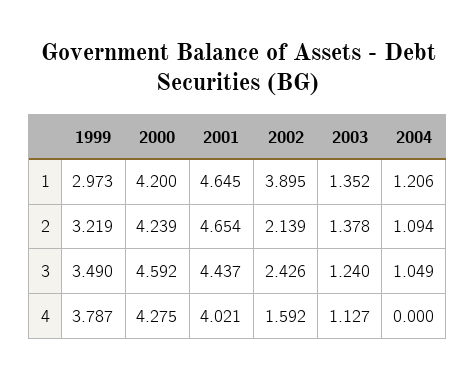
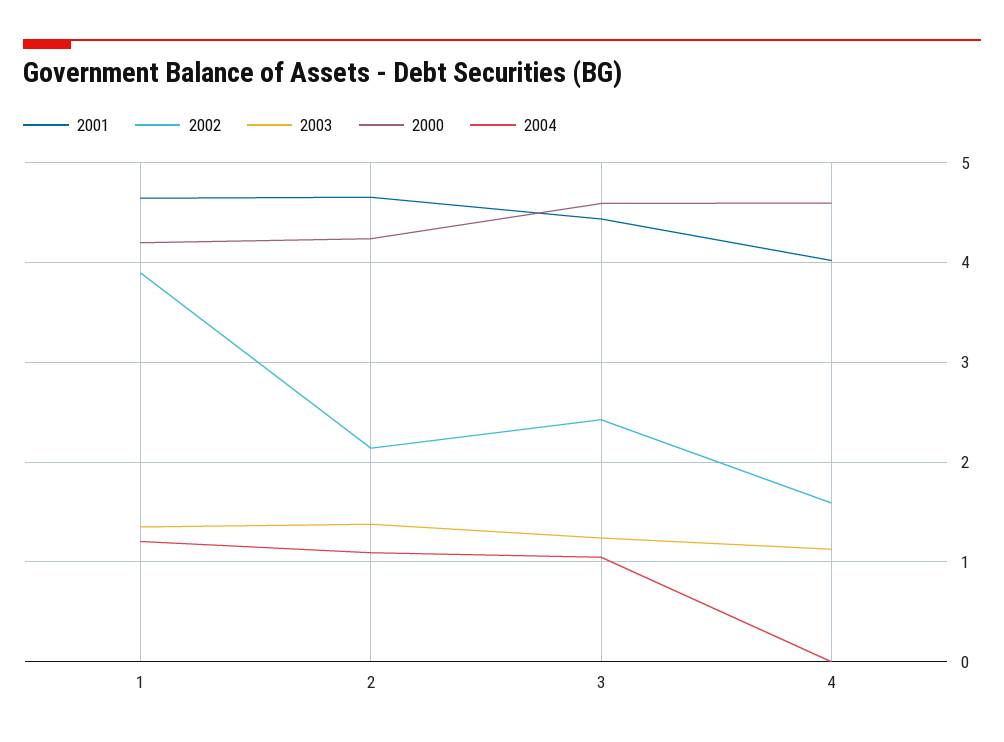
1999, 1: 2.973 -> none
1999, 2: 3.219 -> none
1999, 3: 3.49 -> none
1999, 4: 3.787 -> none
2000, 4: 4.275 -> 4.6

